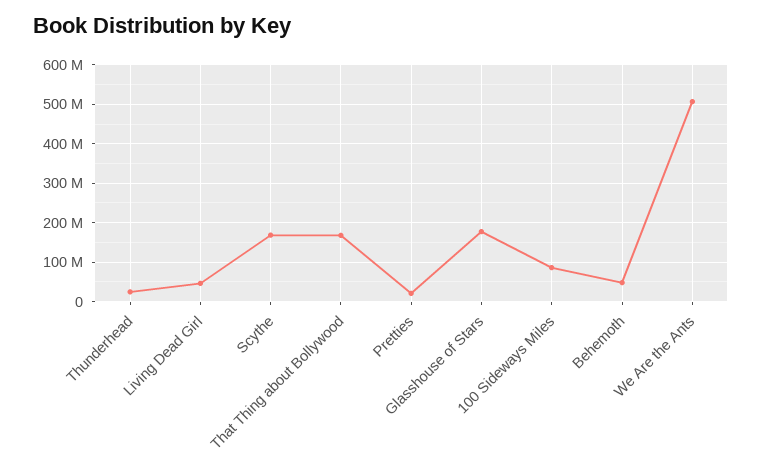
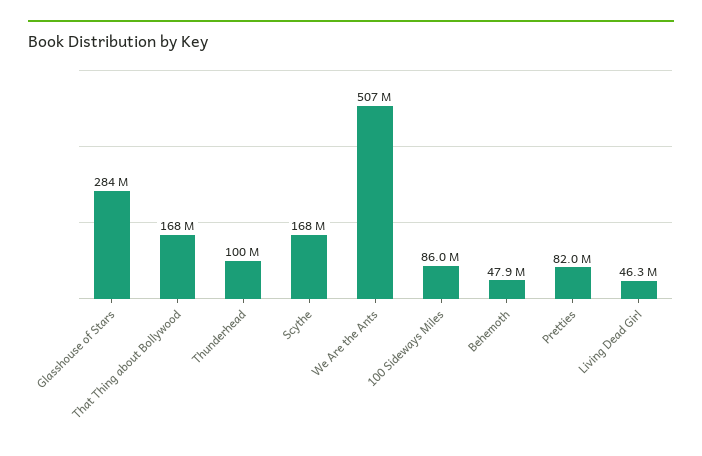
Thunderhead: 20000000 -> 100000000
Pretties: 20000000 -> 82000000
Glasshouse of Stars: 180000000 -> 284000000

